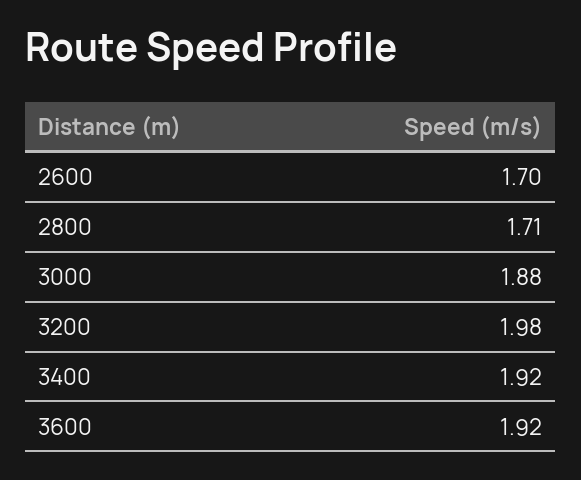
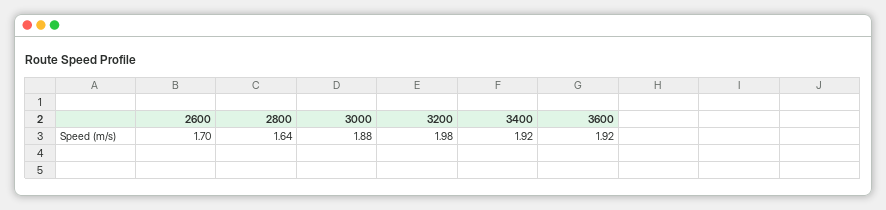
2800: 1.71 -> 1.64

